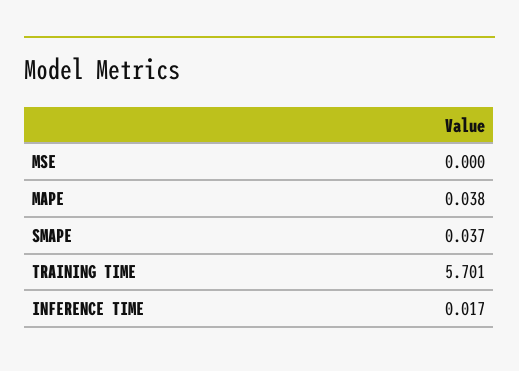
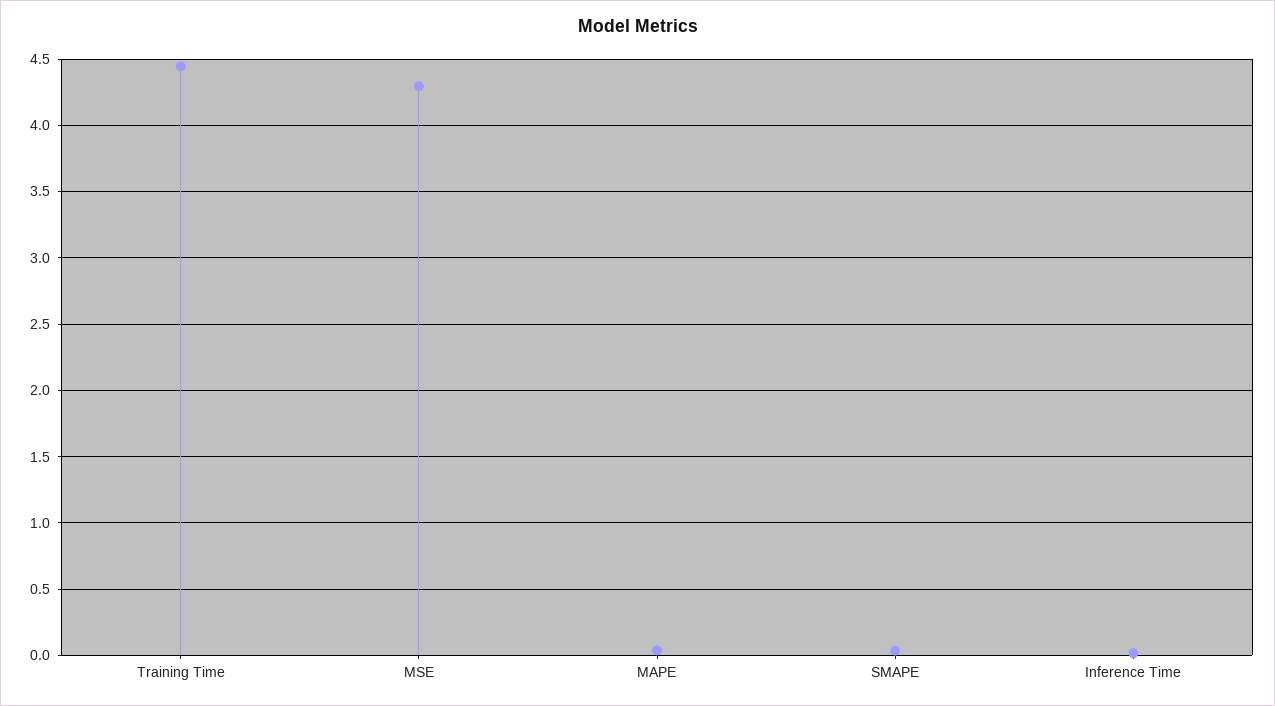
MSE: 0 -> 4.3
TRAINING TIME: 5.701 -> 4.45

